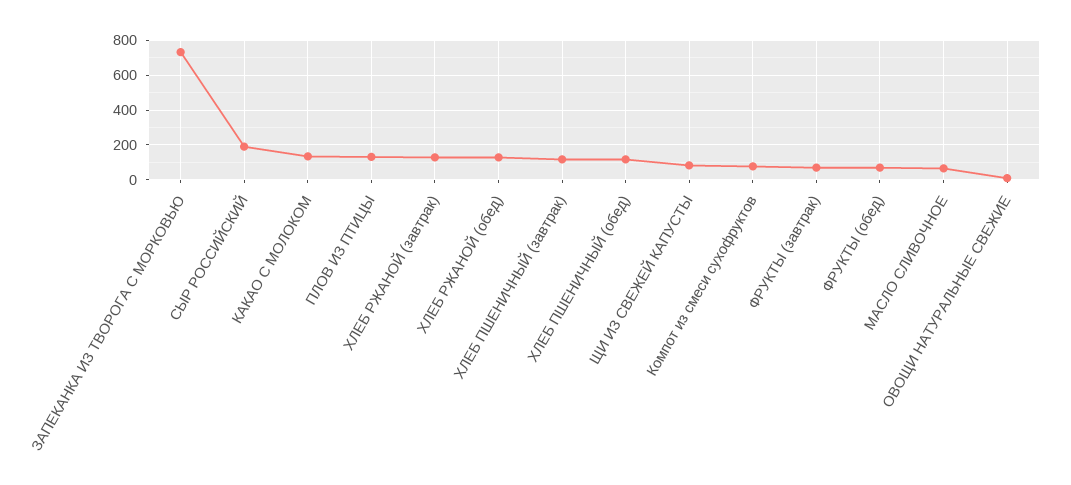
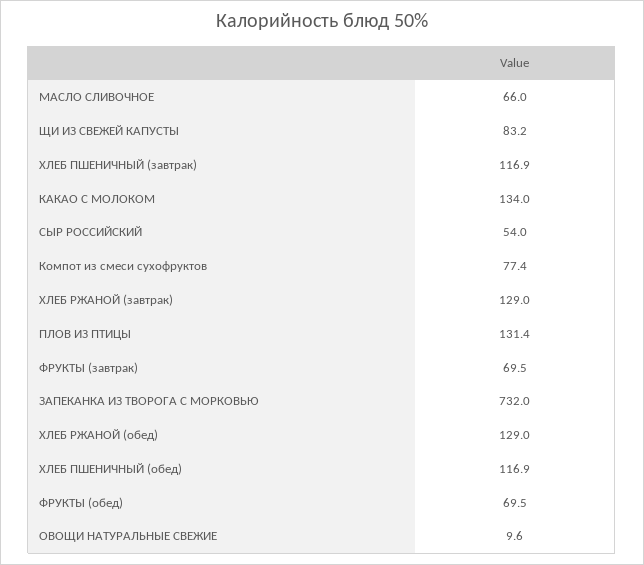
СЫР РОССИЙСКИЙ: 200 -> 54

